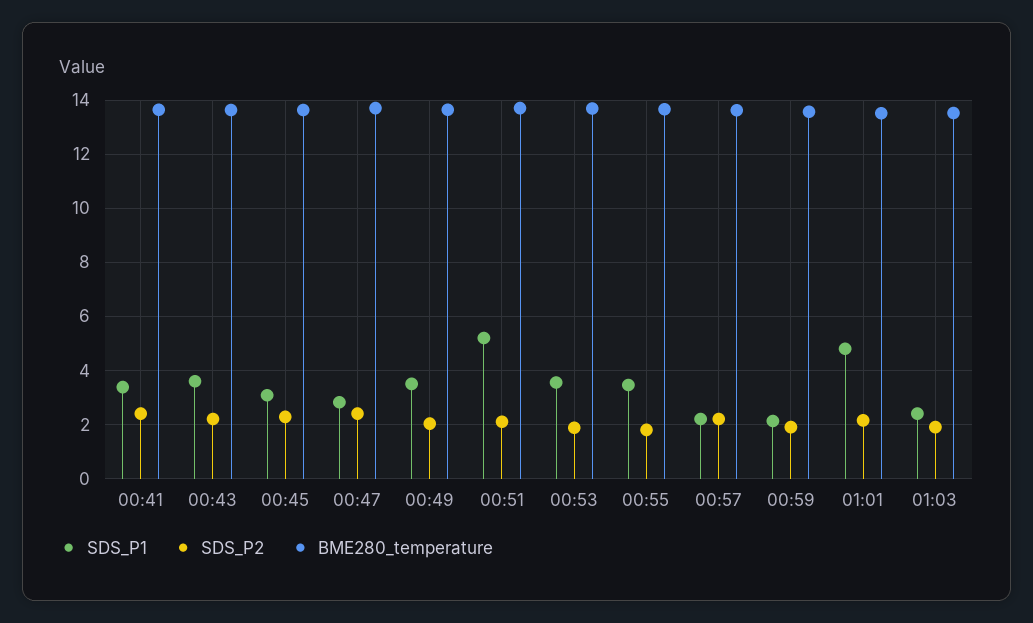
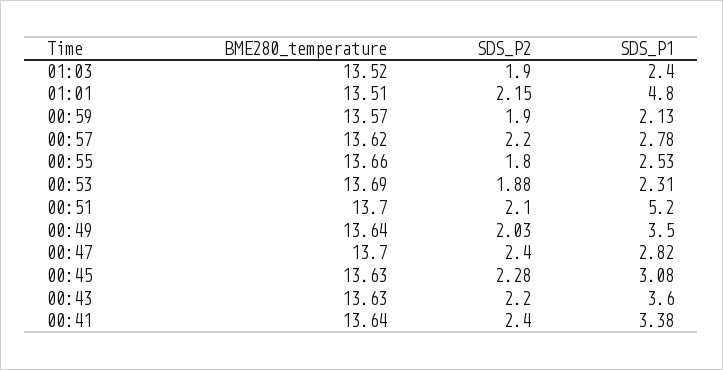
SDS_P1, 00:53: 3.5 -> 2.31
SDS_P1, 00:55: 3.5 -> 2.53
SDS_P1, 00:57: 2.25 -> 2.78

